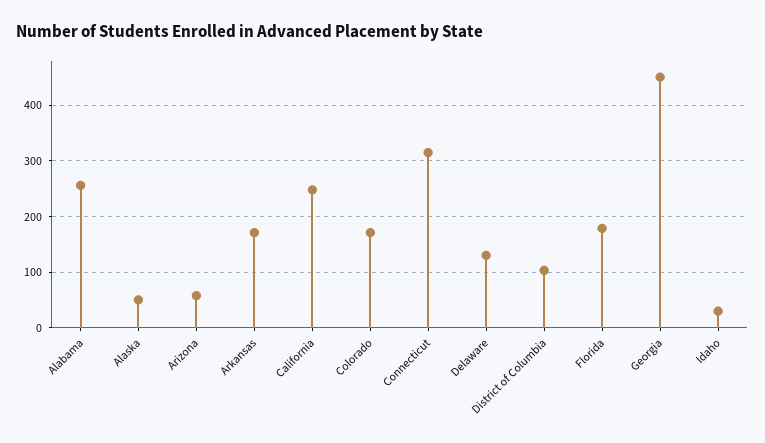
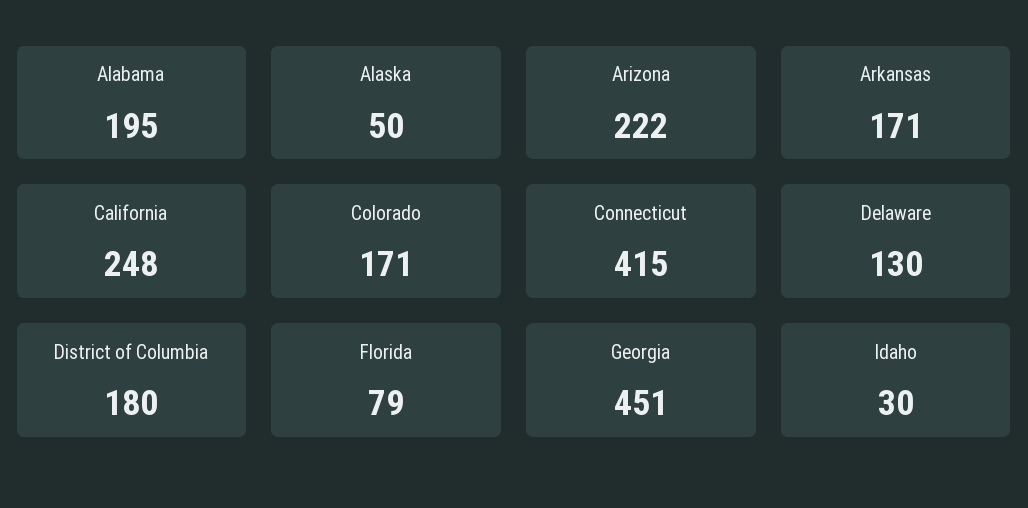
Alabama: 260 -> 195
Arizona: 60 -> 222
Connecticut: 320 -> 415
District of Columbia: 100 -> 180
Florida: 180 -> 79

